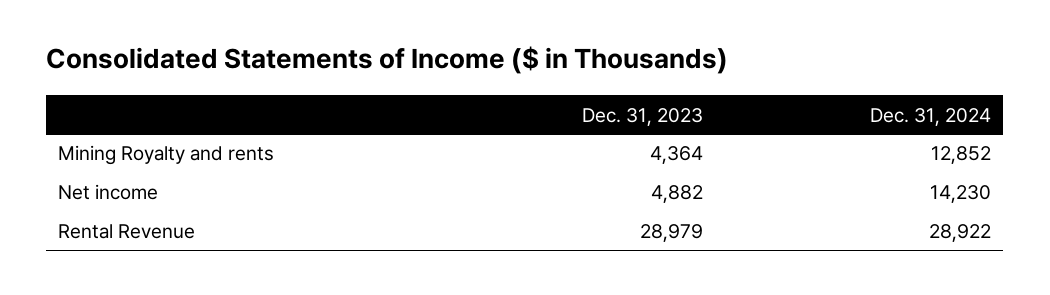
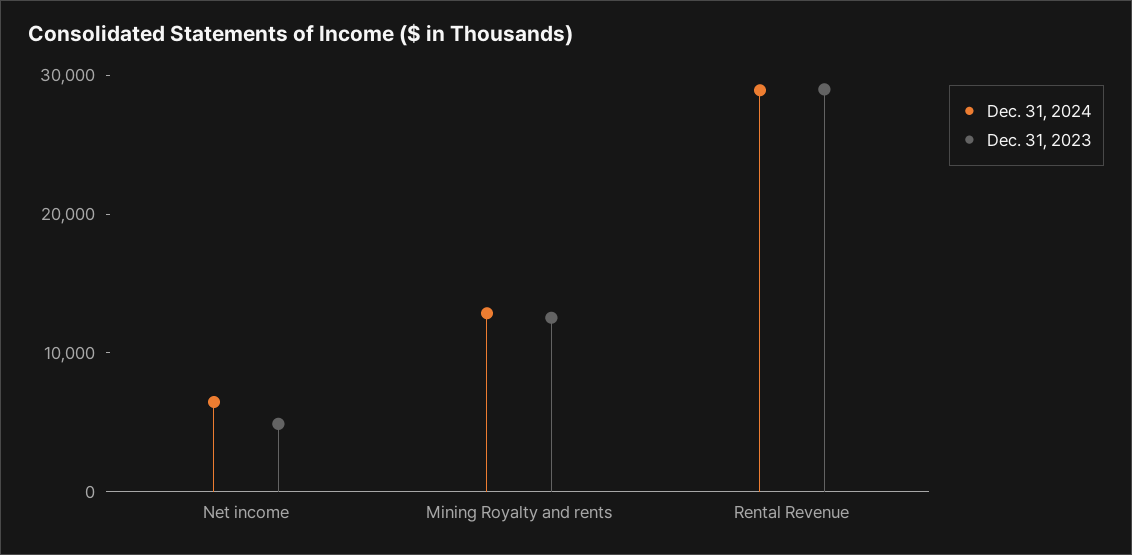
Dec. 31, 2023, Mining Royalty and rents: 4364 -> 12000
Dec. 31, 2024, Net income: 14230 -> 6000

